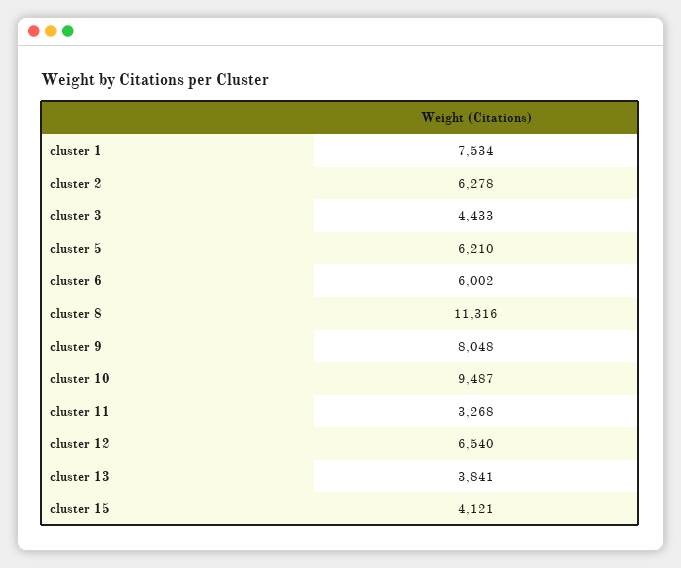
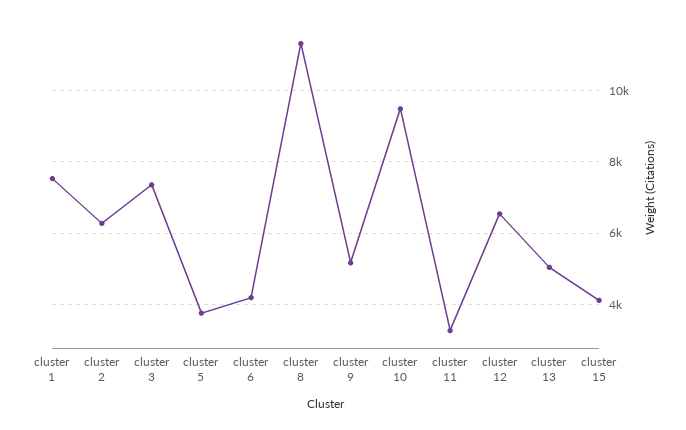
cluster 3: 4433 -> 7400
cluster 5: 6210 -> 3800
cluster 6: 6002 -> 4200
cluster 9: 8048 -> 5200
cluster 13: 3841 -> 5000

